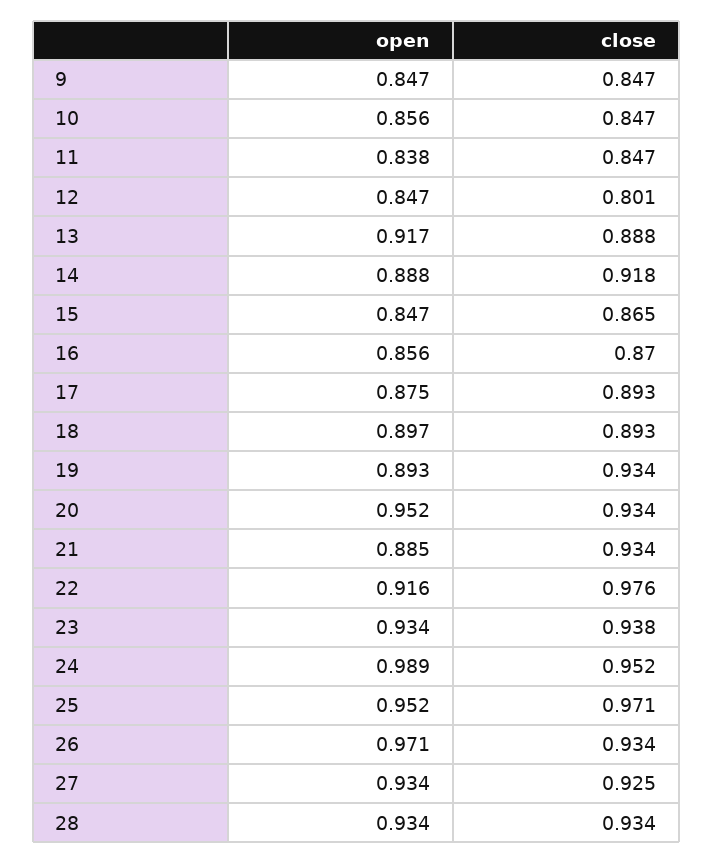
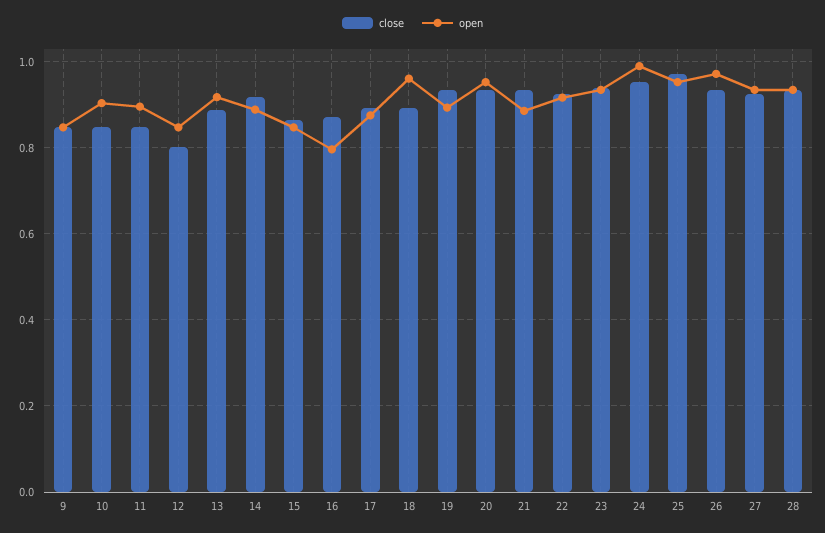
open, 10: 0.856 -> 0.9
open, 11: 0.838 -> 0.9
open, 16: 0.856 -> 0.8
open, 18: 0.897 -> 0.96
close, 22: 0.976 -> 0.92

